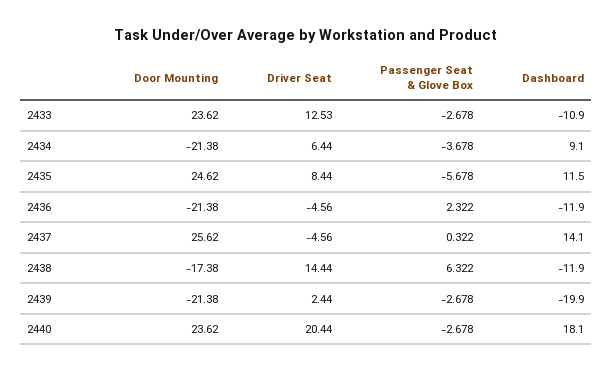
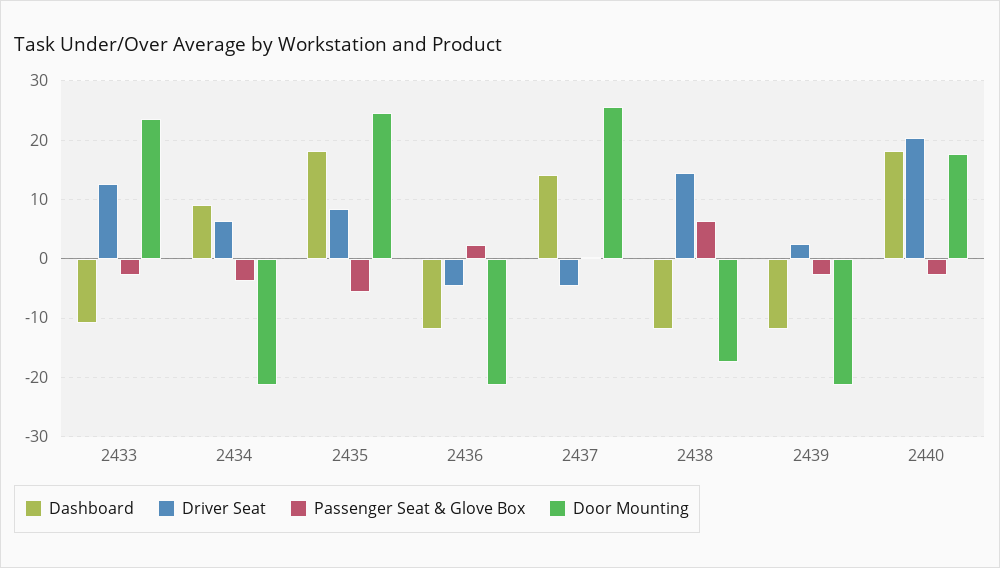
Dashboard, 2435: 11.5 -> 18
Dashboard, 2439: -19.9 -> -12
Door Mounting, 2440: 23.62 -> 18

